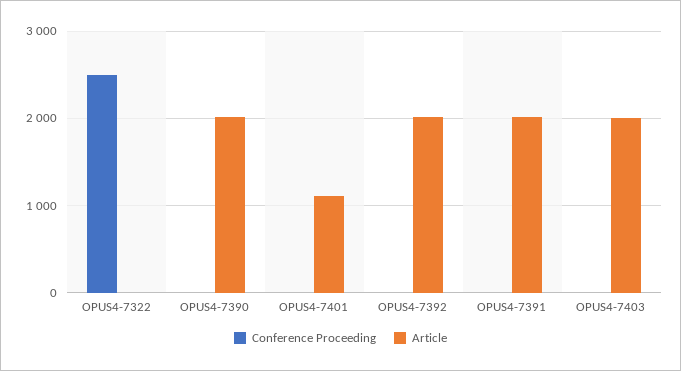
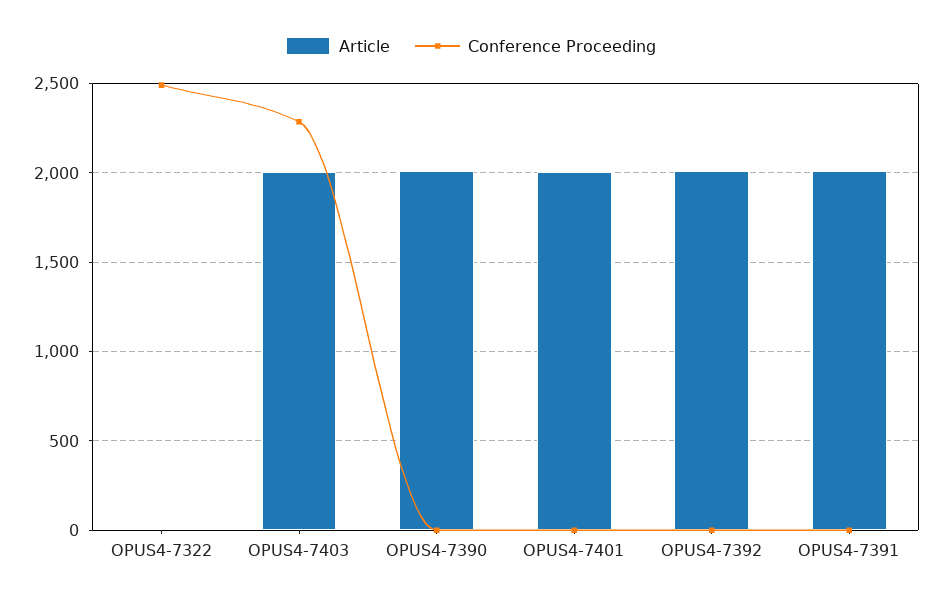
Article, OPUS4-7401: 1100 -> 2000
Conference Proceeding, OPUS4-7403: 0 -> 2300

